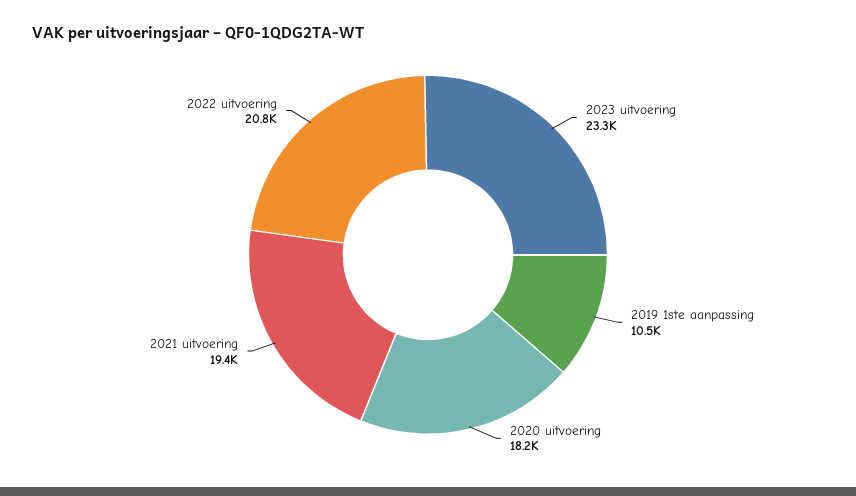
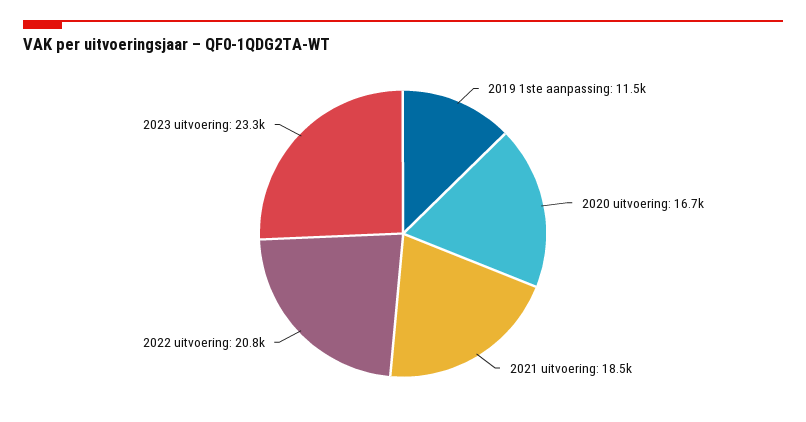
2019 1ste aanpassing: 10500 -> 11500
2020 uitvoering: 18200 -> 16700
2021 uitvoering: 19400 -> 18500

